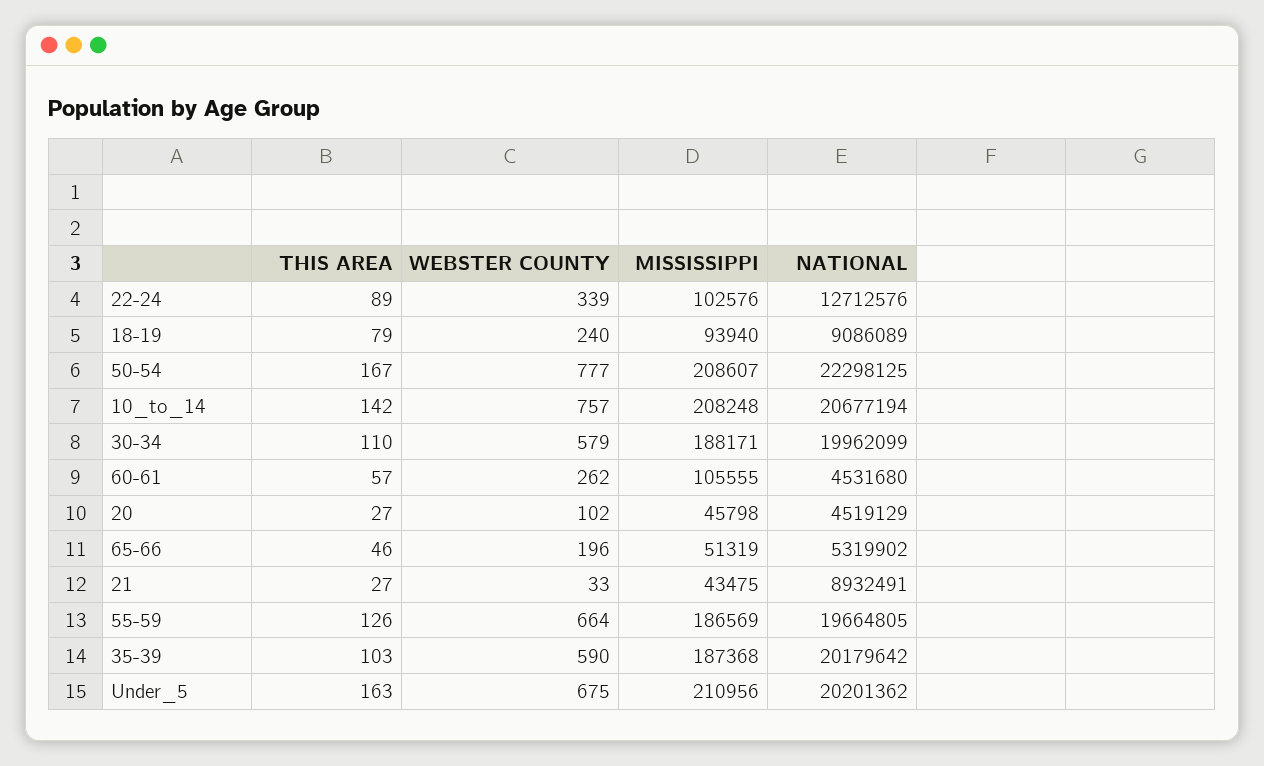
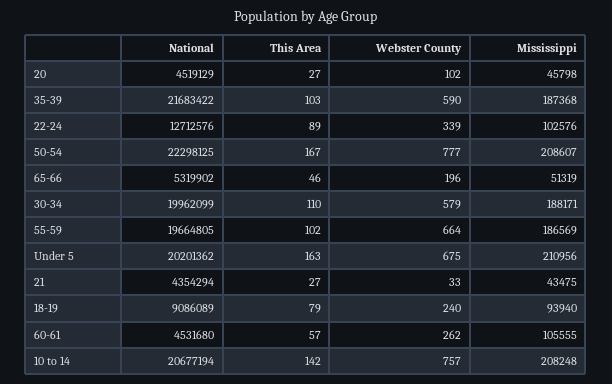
NATIONAL, 21: 8932491 -> 4354294
THIS AREA, 55-59: 126 -> 102
NATIONAL, 35-39: 20179642 -> 21683422

